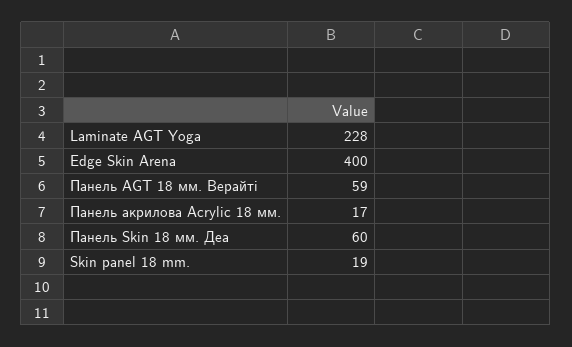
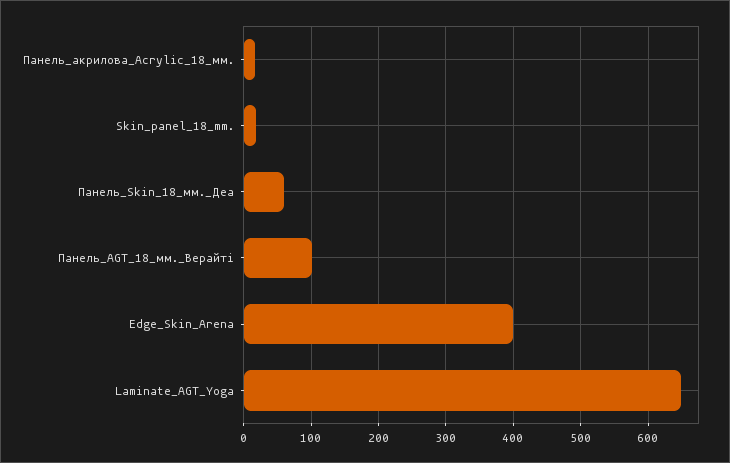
Laminate AGT Yoga: 228 -> 650
Панель AGT 18 мм. Верайті: 59 -> 100

